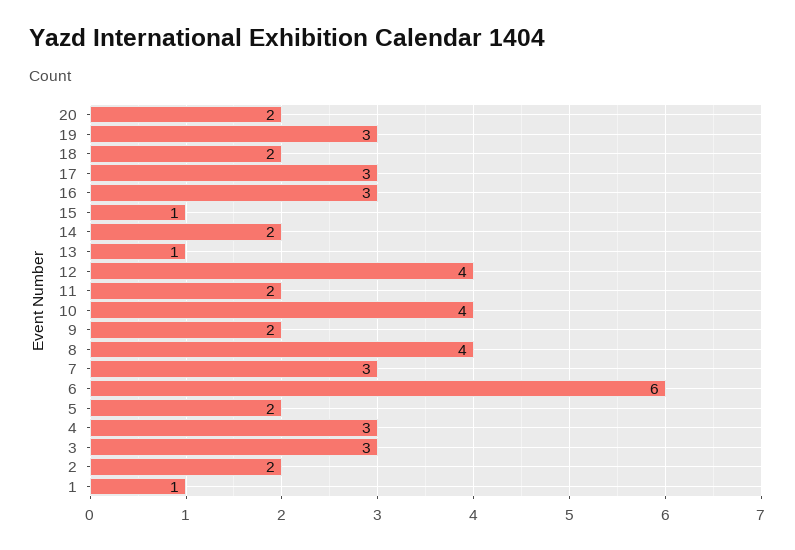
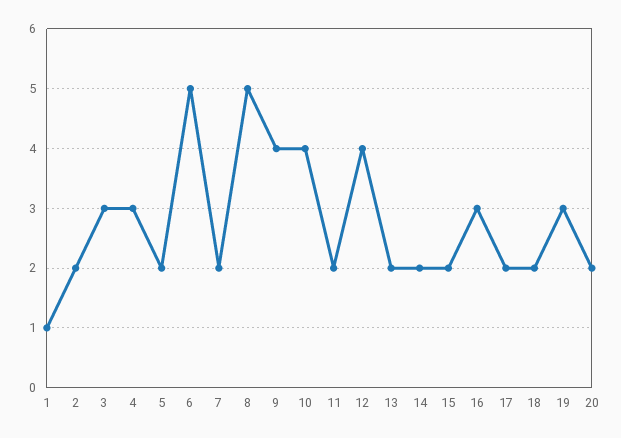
17: 3 -> 2
15: 1 -> 2
13: 1 -> 2
9: 2 -> 4
8: 4 -> 5
7: 3 -> 2
6: 6 -> 5

